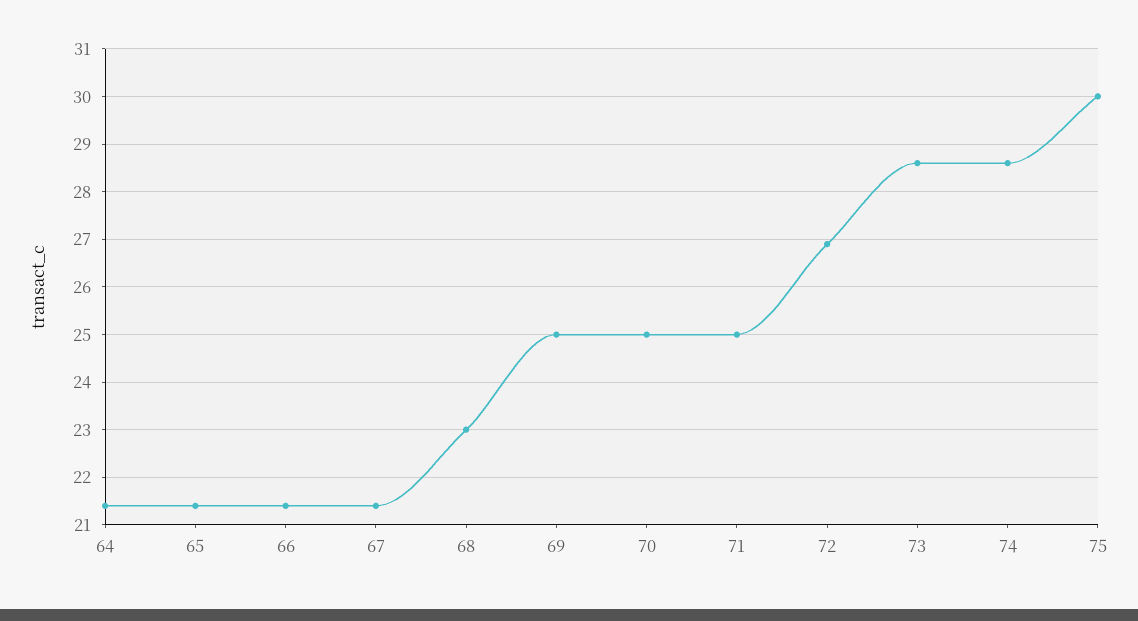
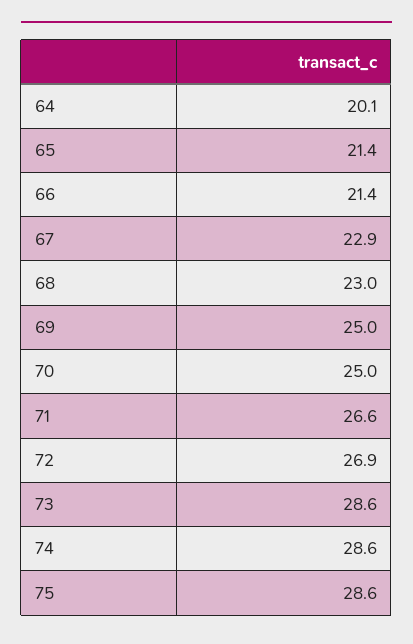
64: 21.5 -> 20.1
67: 21.5 -> 22.9
71: 25 -> 26.6
75: 30 -> 28.6

